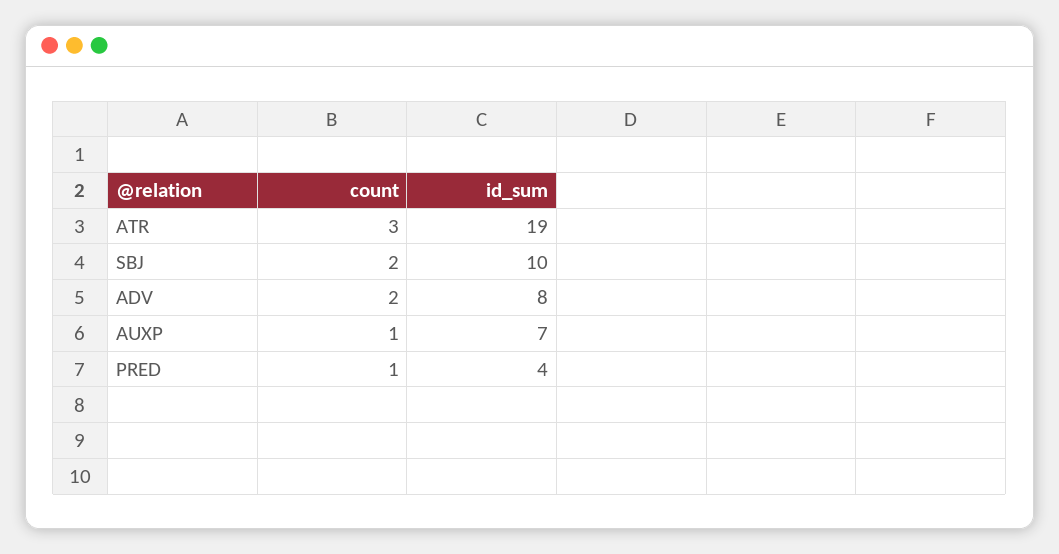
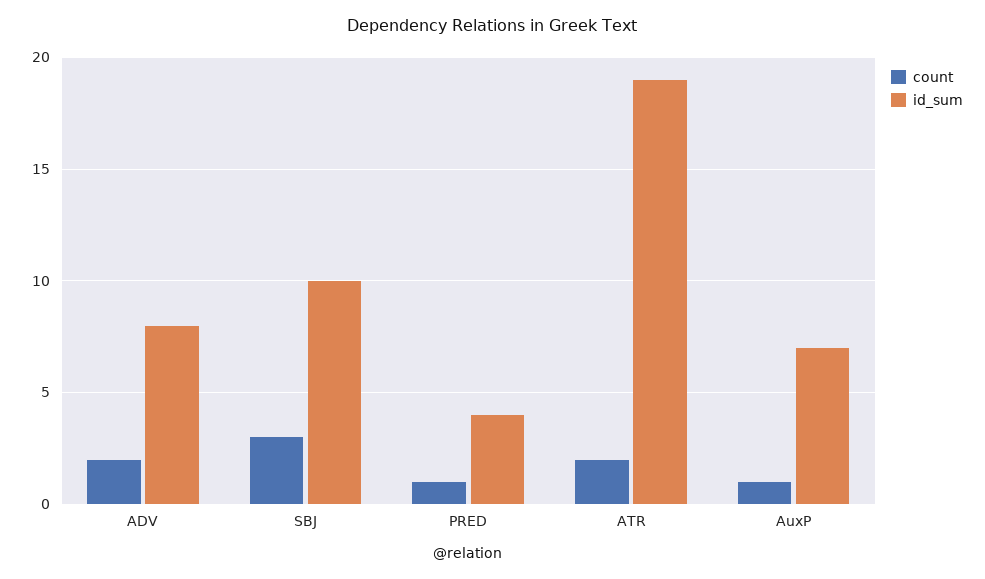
count, ATR: 3 -> 2
count, SBJ: 2 -> 3

